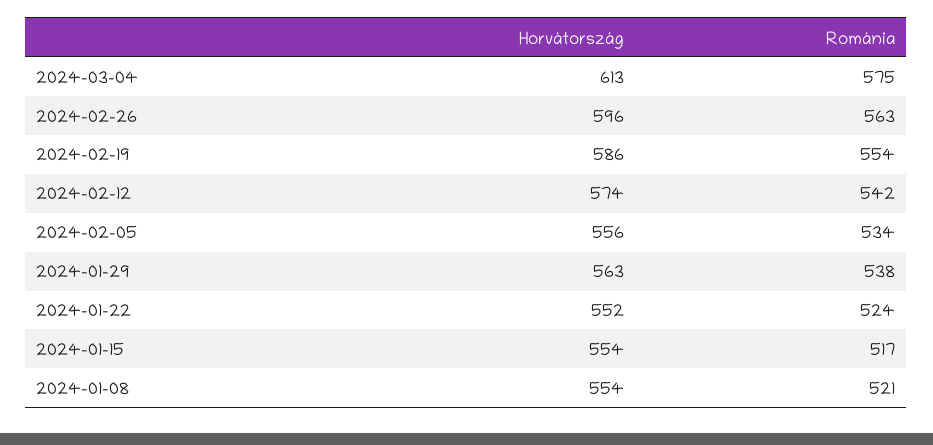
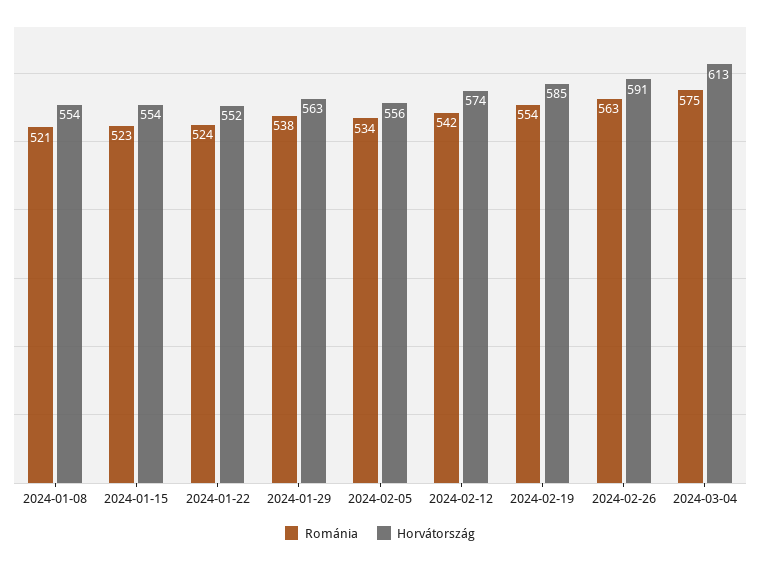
Horvátország, 2024-02-26: 596 -> 591
Horvátország, 2024-02-19: 586 -> 585
Románia, 2024-01-15: 517 -> 523

